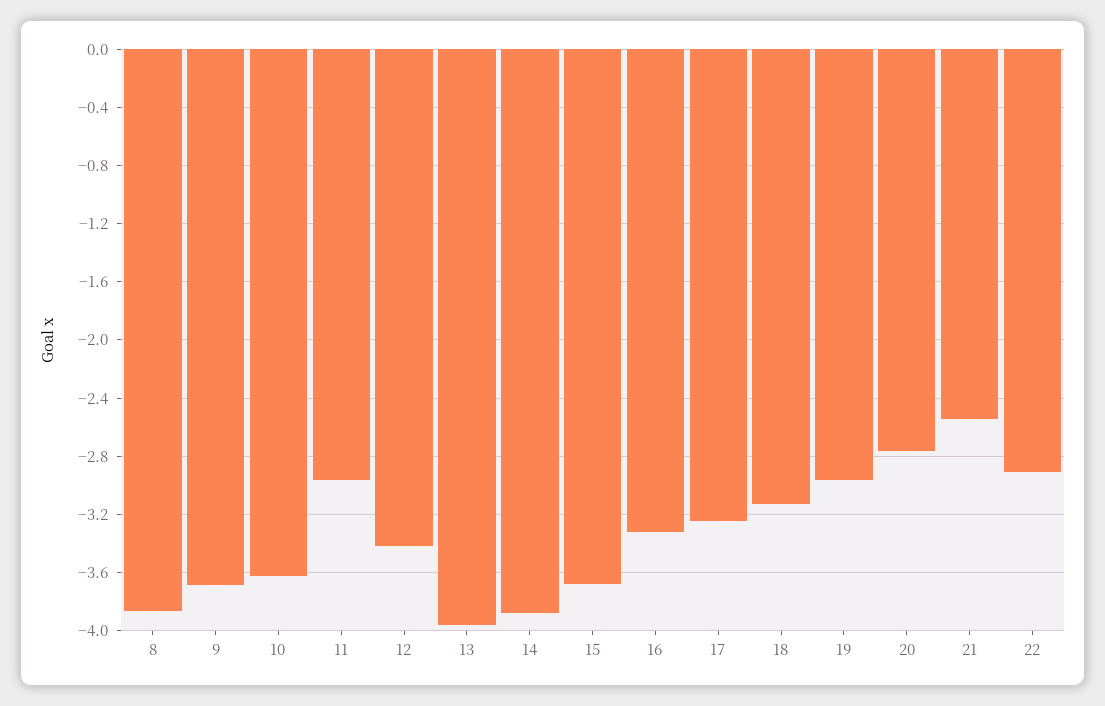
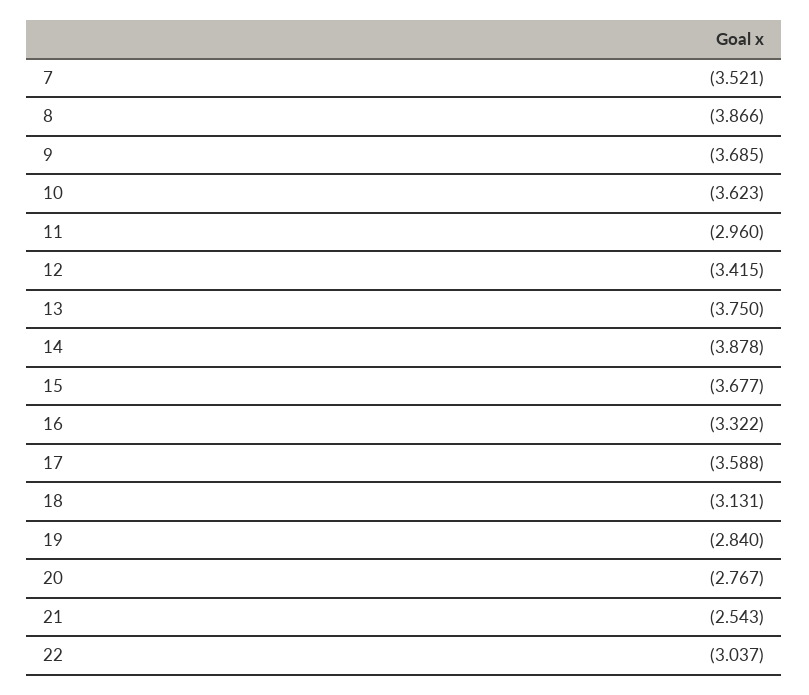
13: -3.95 -> -3.75
17: -3.25 -> -3.588
19: -2.95 -> -2.84
22: -2.9 -> -3.037
7: none -> -3.521

